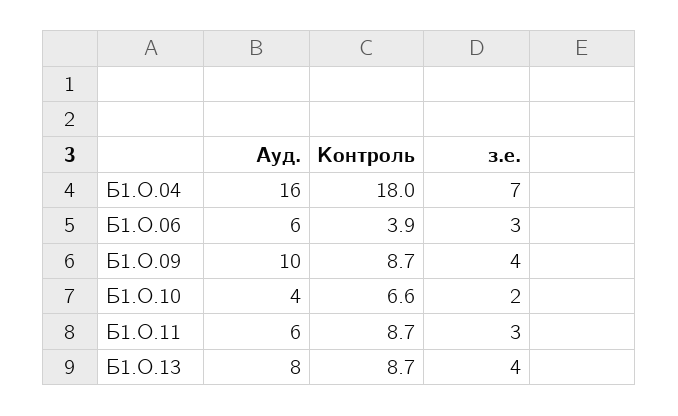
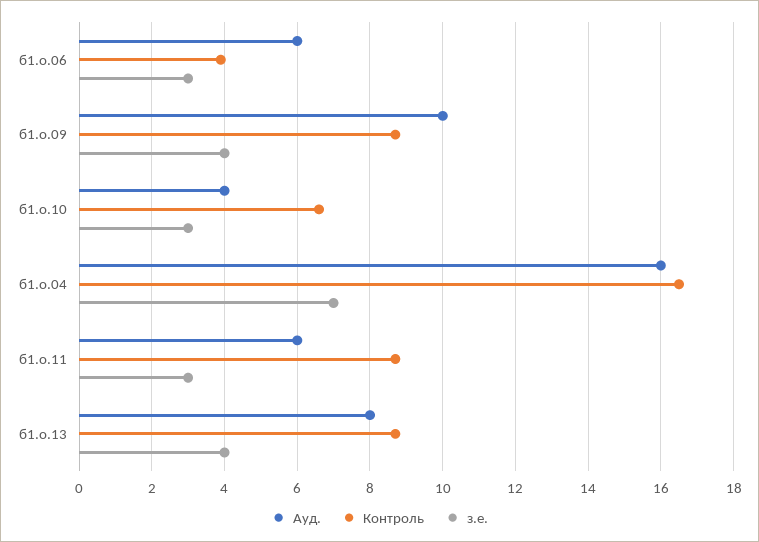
Контроль, Б1.О.04: 18 -> 16.5
з.е., Б1.О.10: 2 -> 3

